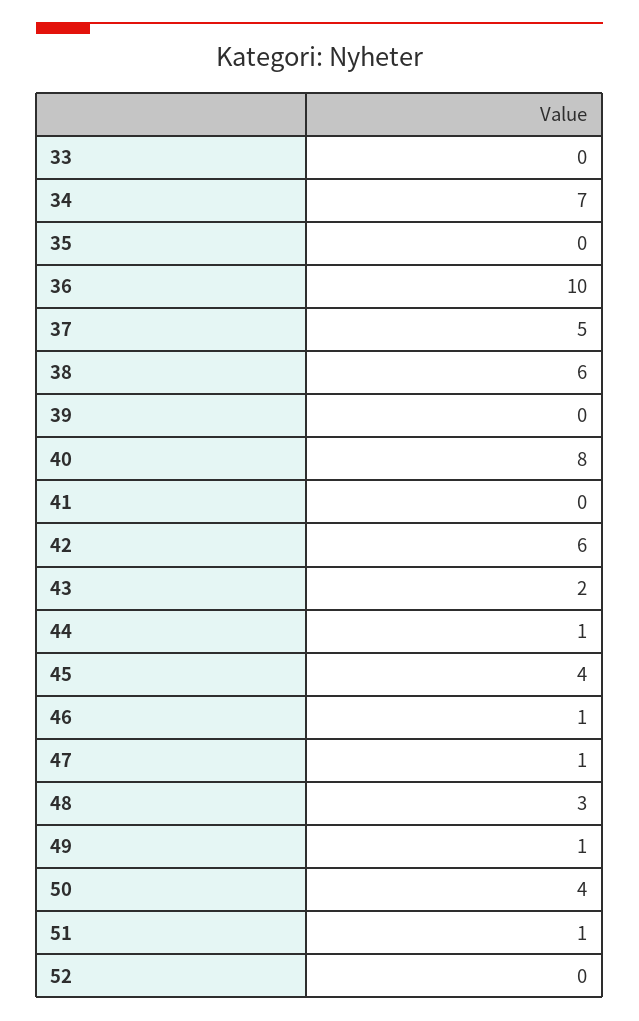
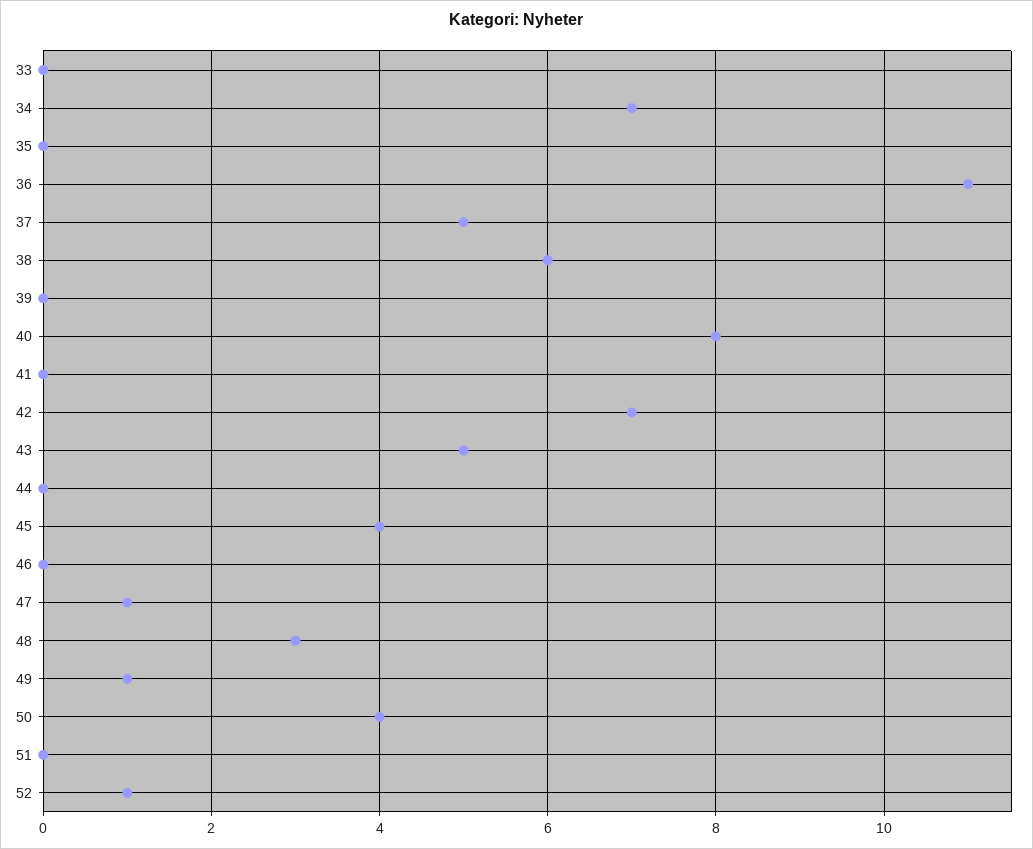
36: 10 -> 11
42: 6 -> 7
43: 2 -> 5
44: 1 -> 0
46: 1 -> 0
51: 1 -> 0
52: 0 -> 1

